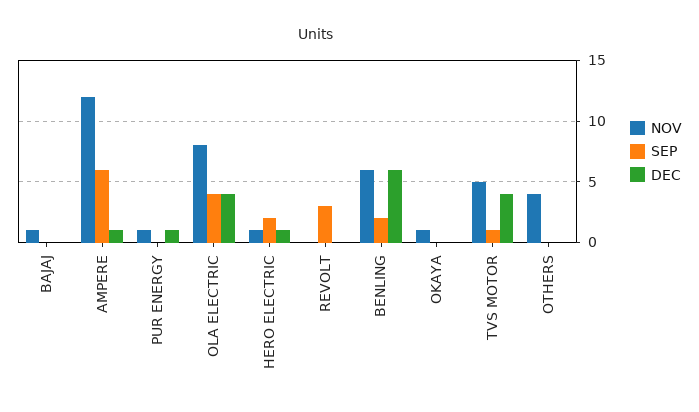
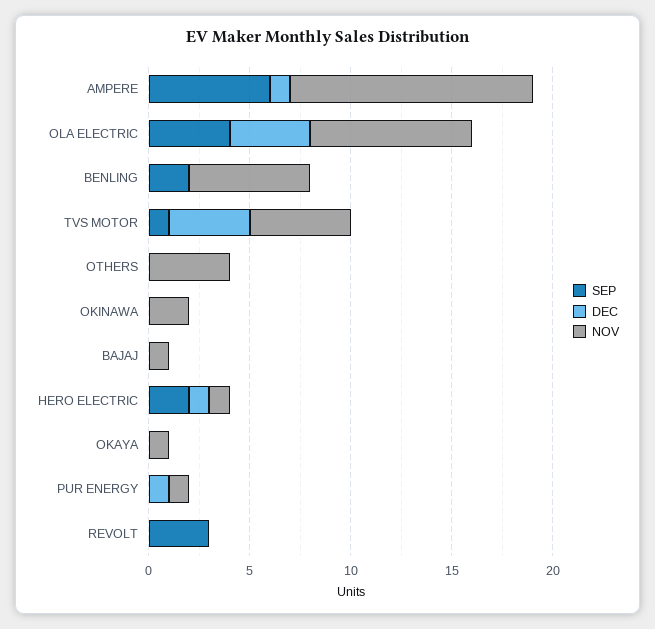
DEC, BENLING: 6 -> 0
SEP, OKINAWA: none -> 0
DEC, OKINAWA: none -> 0
NOV, OKINAWA: none -> 2

